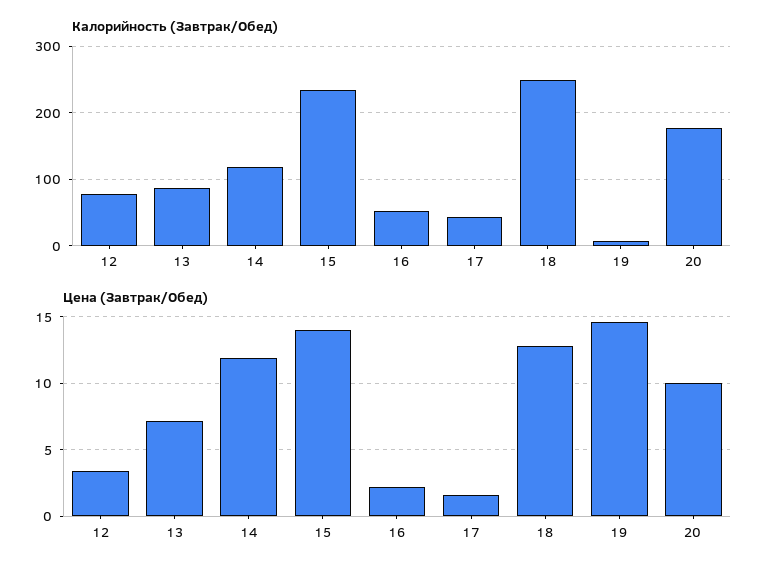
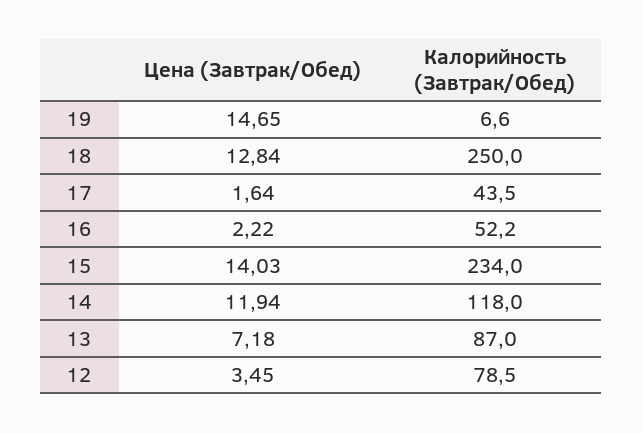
Калорийность (Завтрак/Обед), 20: 180 -> none
Цена (Завтрак/Обед), 20: 10 -> none

